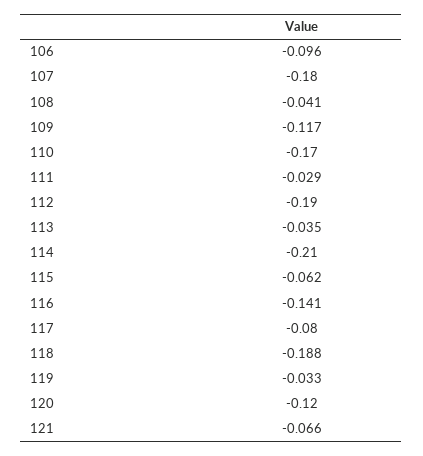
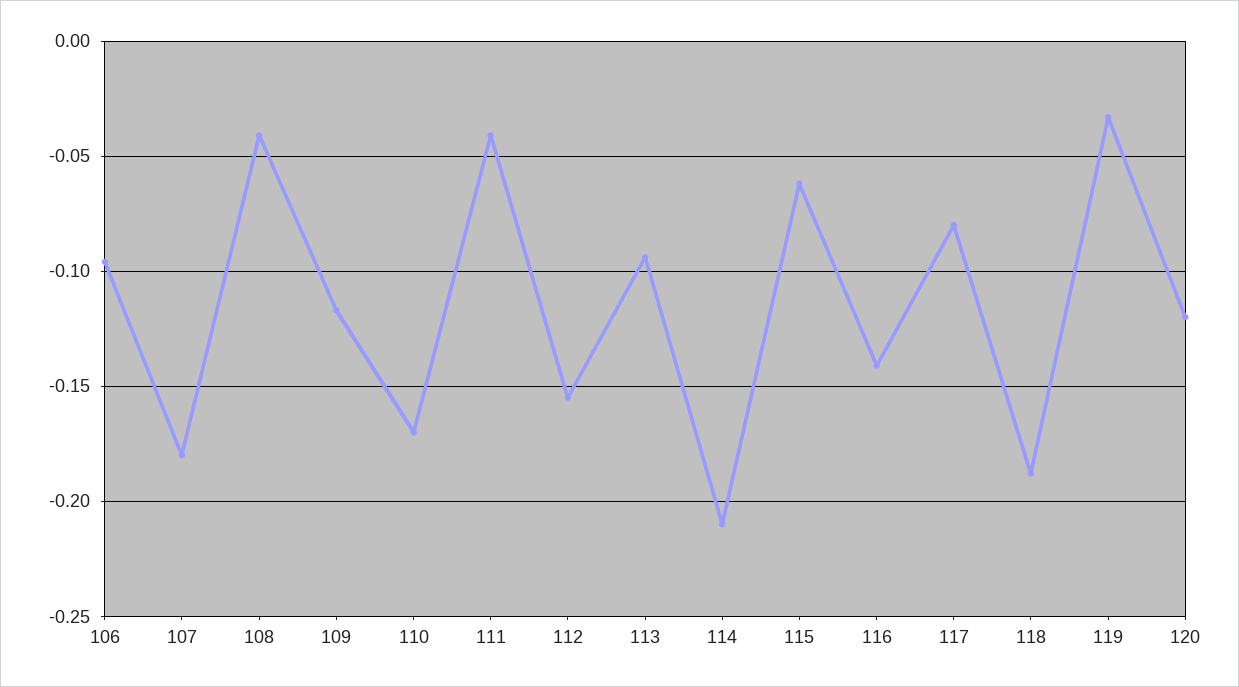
111: -0.029 -> -0.04
112: -0.19 -> -0.155
113: -0.035 -> -0.095
121: -0.066 -> none

